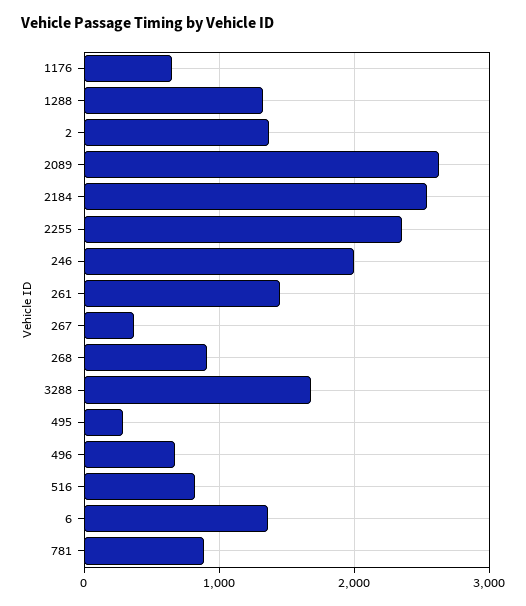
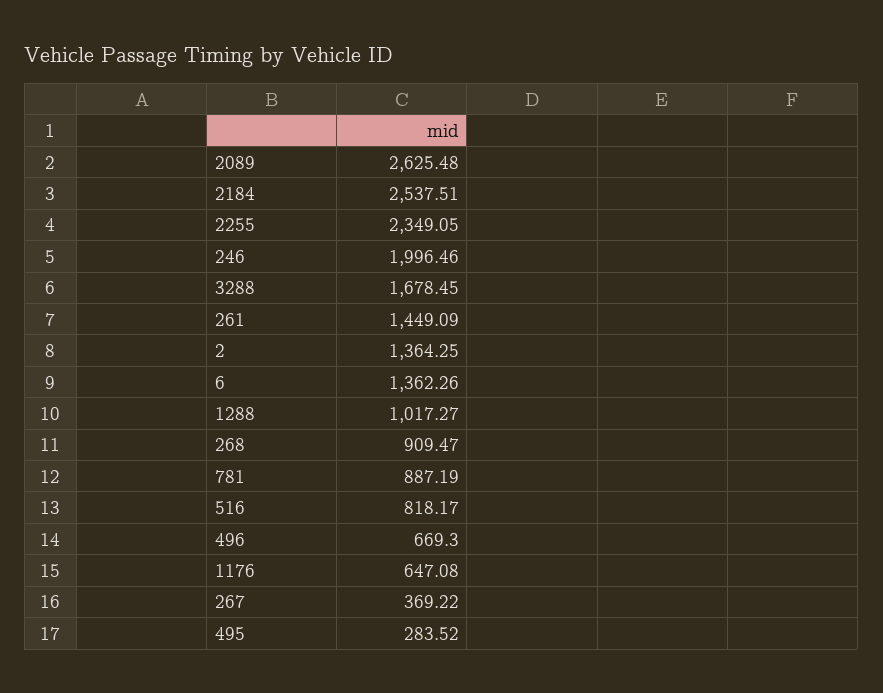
1288: 1300 -> 1017.27

